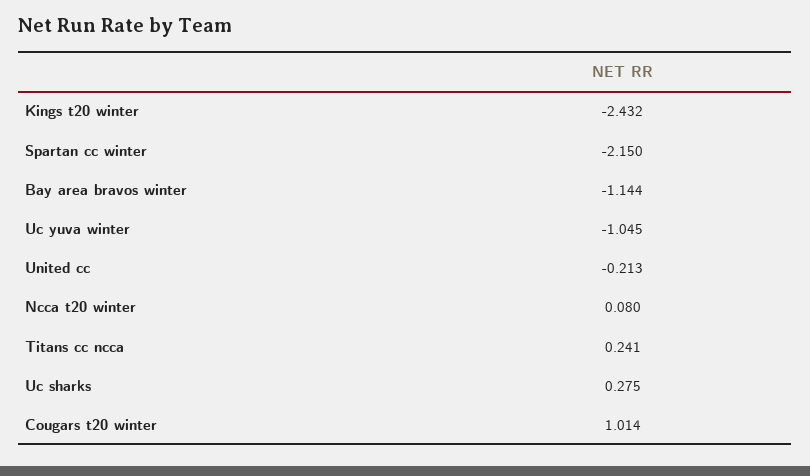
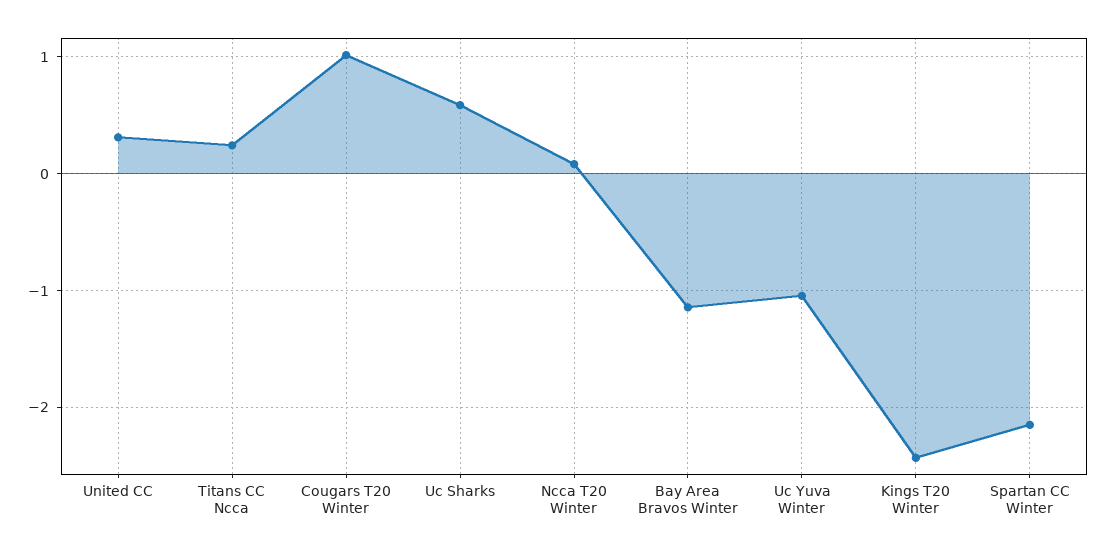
United cc: -0.213 -> 0.3
Uc sharks: 0.275 -> 0.6

